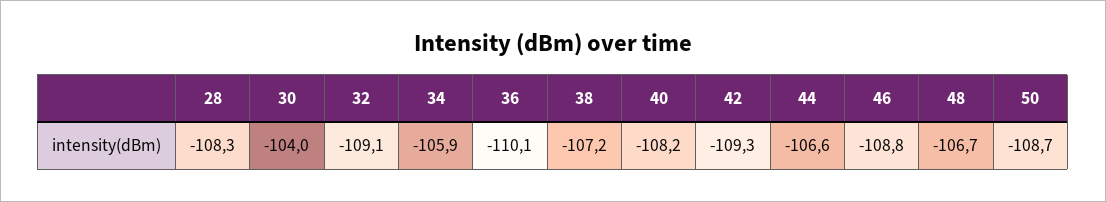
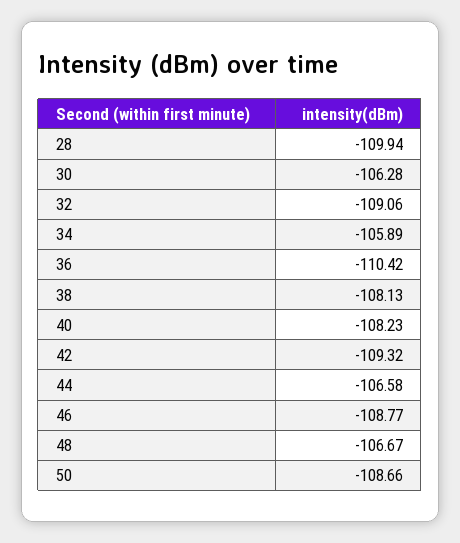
28: -108.3 -> -109.94
30: -104 -> -106.28
36: -110.1 -> -110.42
38: -107.2 -> -108.13

